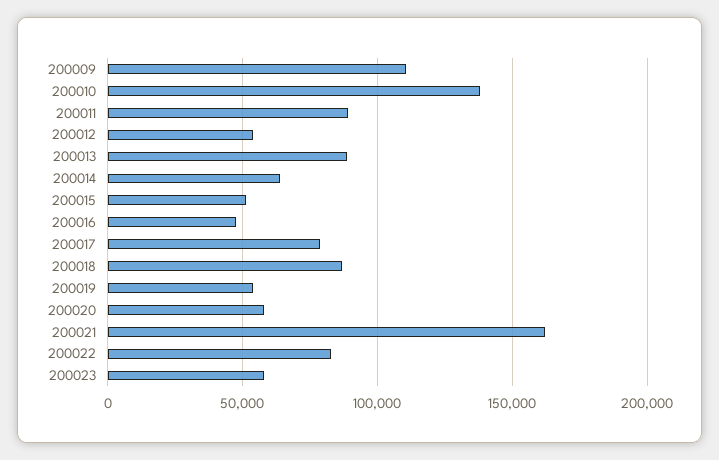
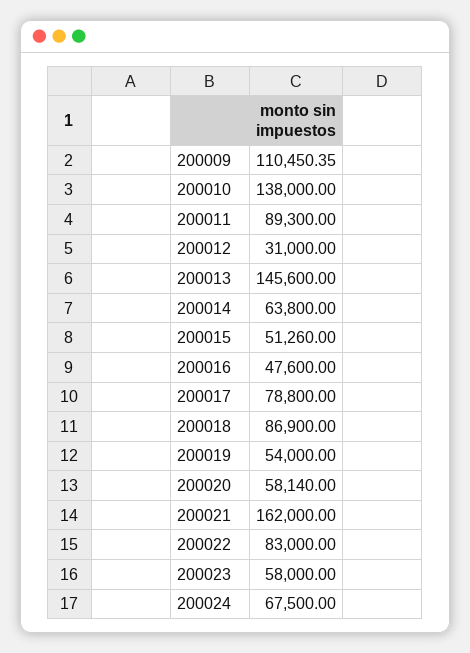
200012: 55000 -> 31000
200013: 90000 -> 145600
200024: none -> 67500

